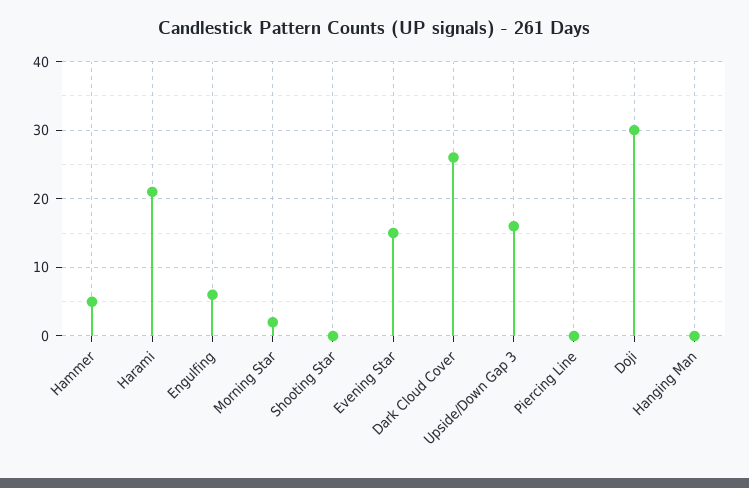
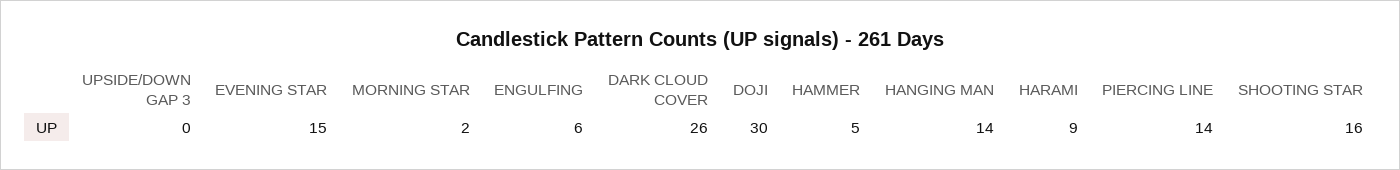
Harami: 21 -> 9
Shooting Star: 0 -> 16
Upside/Down Gap 3: 16 -> 0
Piercing Line: 0 -> 14
Hanging Man: 0 -> 14

